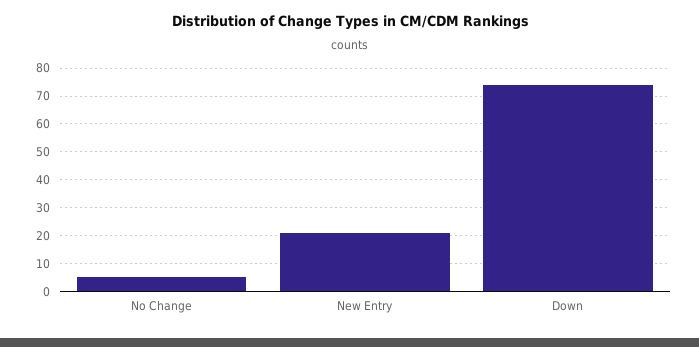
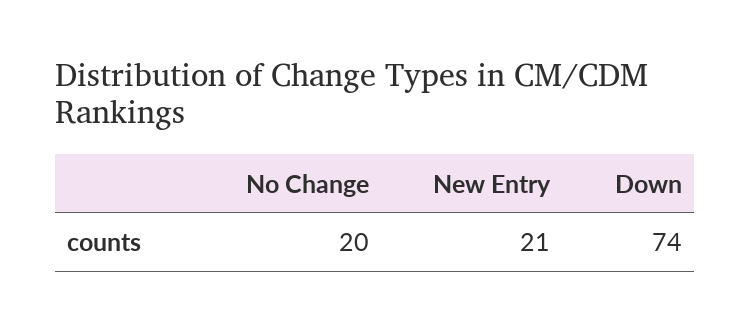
No Change: 5 -> 20

